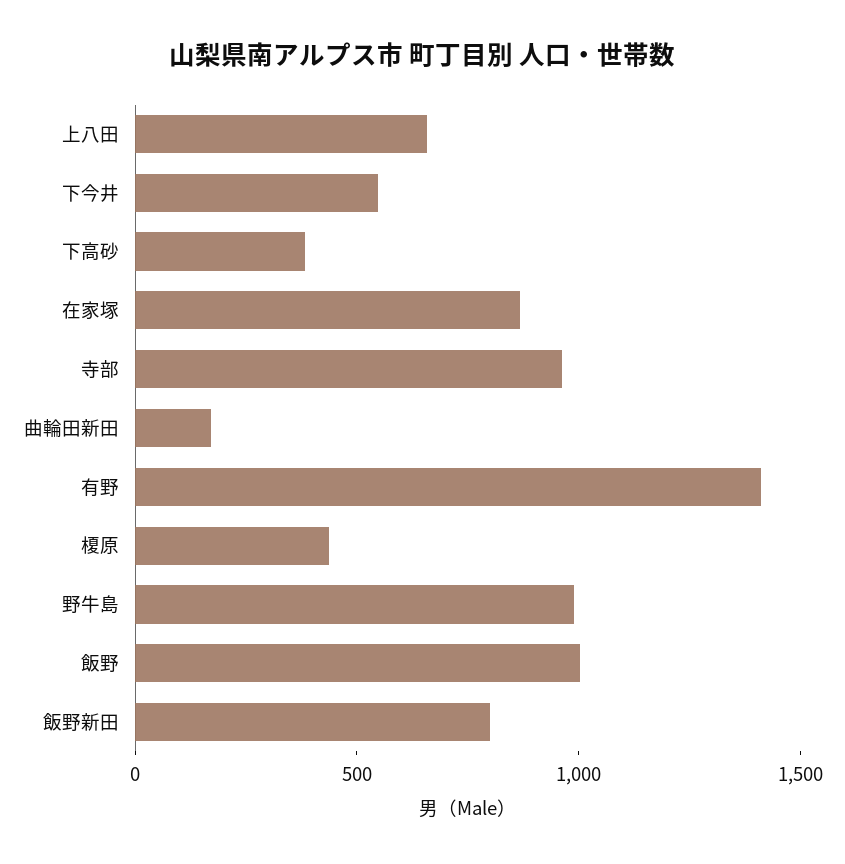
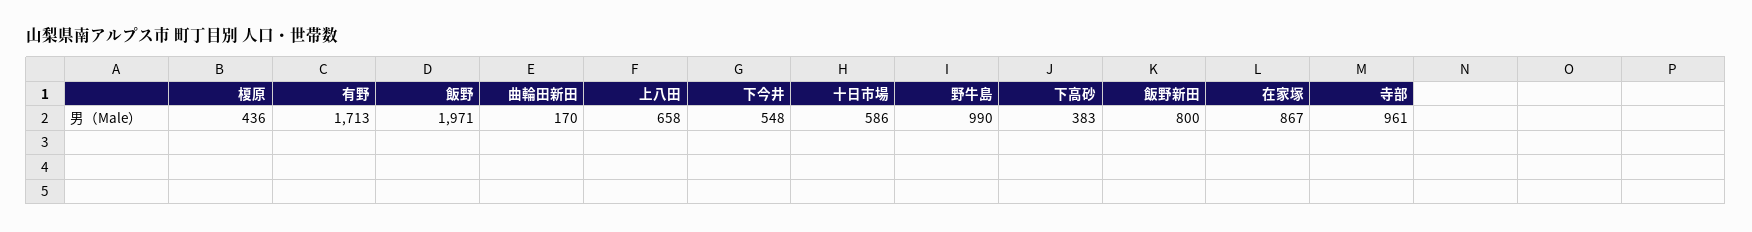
有野: 1400 -> 1713
飯野: 1000 -> 1971
十日市場: none -> 586

